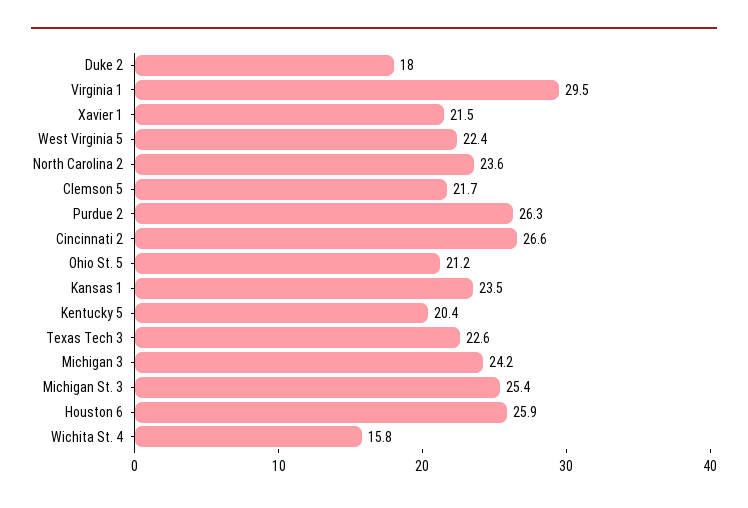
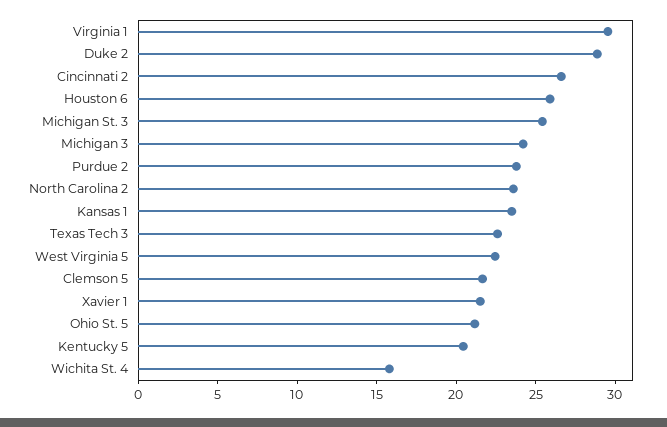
Duke 2: 18 -> 29
Purdue 2: 26.3 -> 24

